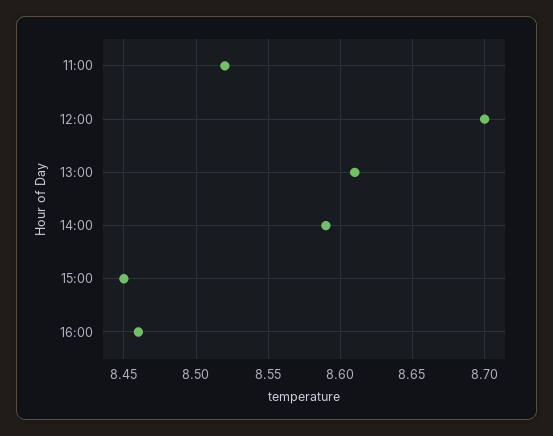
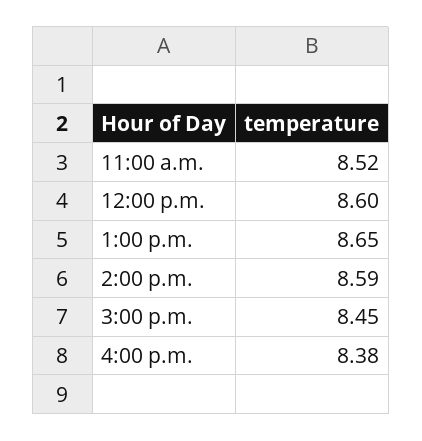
12:00: 8.7 -> 8.6
13:00: 8.61 -> 8.65
16:00: 8.46 -> 8.38

